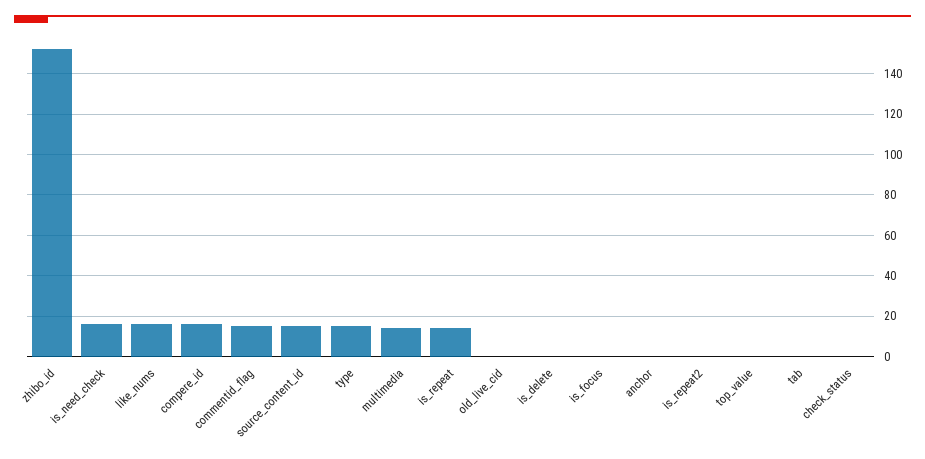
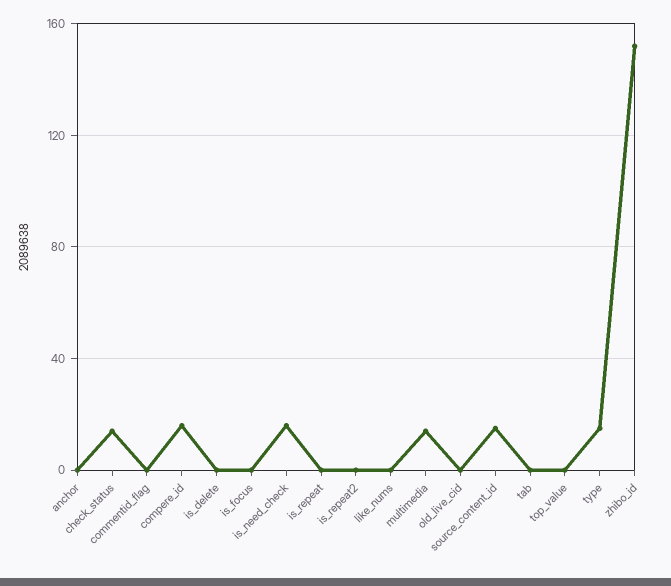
like_nums: 15 -> 0
commentid_flag: 15 -> 0
is_repeat: 15 -> 0
check_status: 0 -> 15

